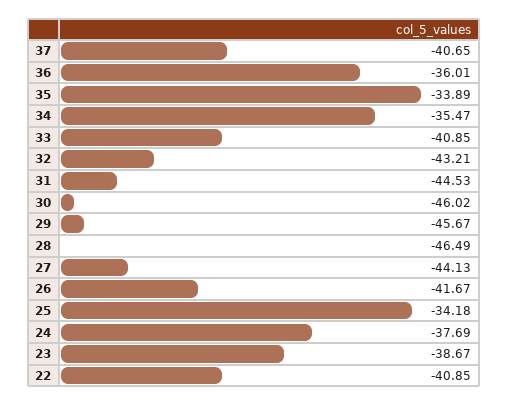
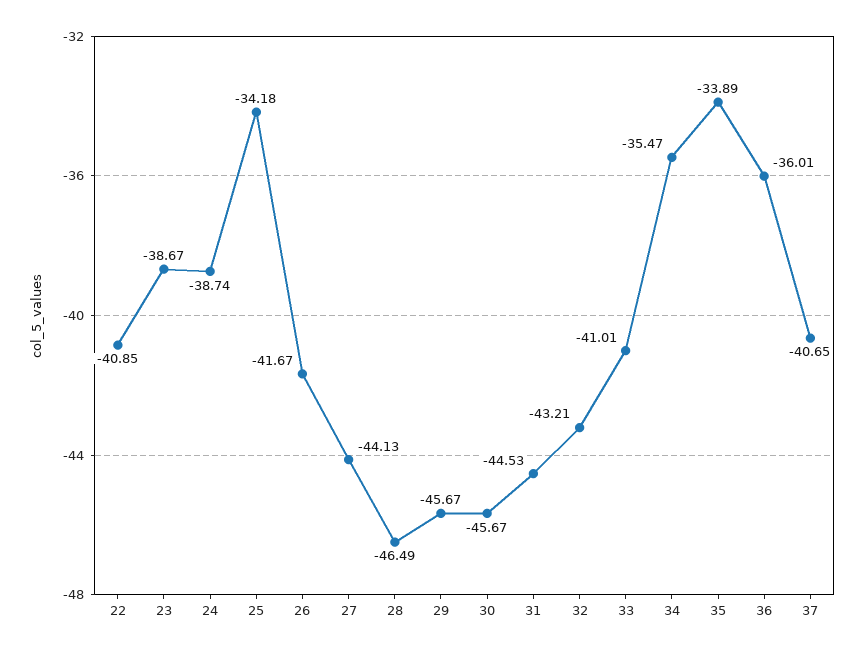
33: -40.85 -> -41.01
30: -46.02 -> -45.67
24: -37.69 -> -38.74

